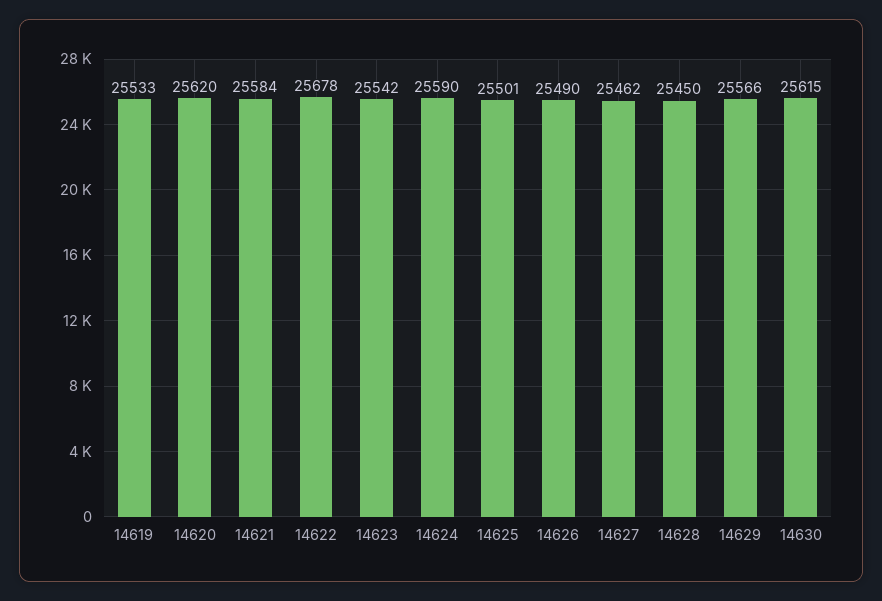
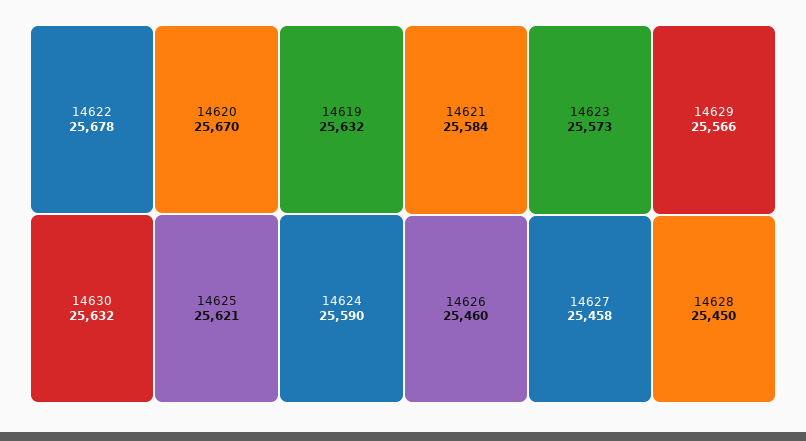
14619: 25533 -> 25632
14620: 25620 -> 25670
14623: 25542 -> 25573
14625: 25501 -> 25621
14626: 25490 -> 25460
14627: 25462 -> 25458
14630: 25615 -> 25632

